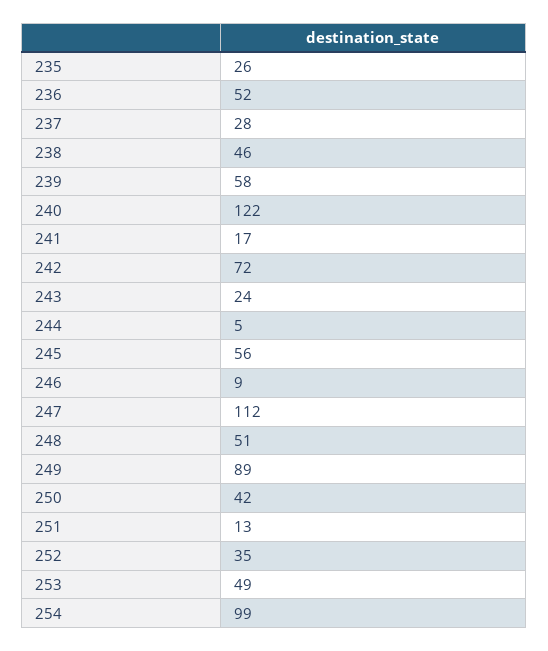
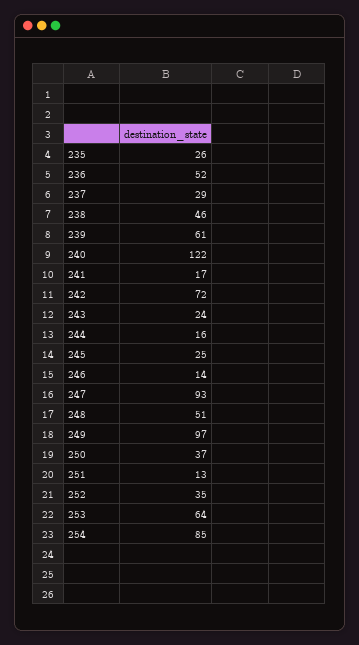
237: 28 -> 29
239: 58 -> 61
244: 5 -> 16
245: 56 -> 25
246: 9 -> 14
247: 112 -> 93
249: 89 -> 97
250: 42 -> 37
253: 49 -> 64
254: 99 -> 85

